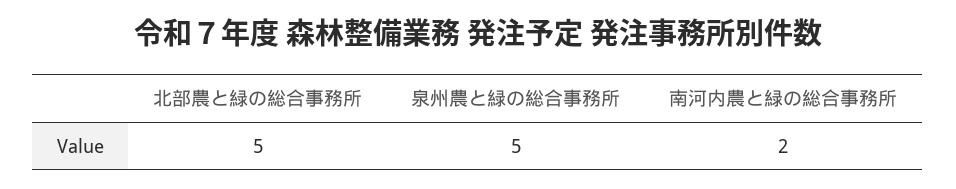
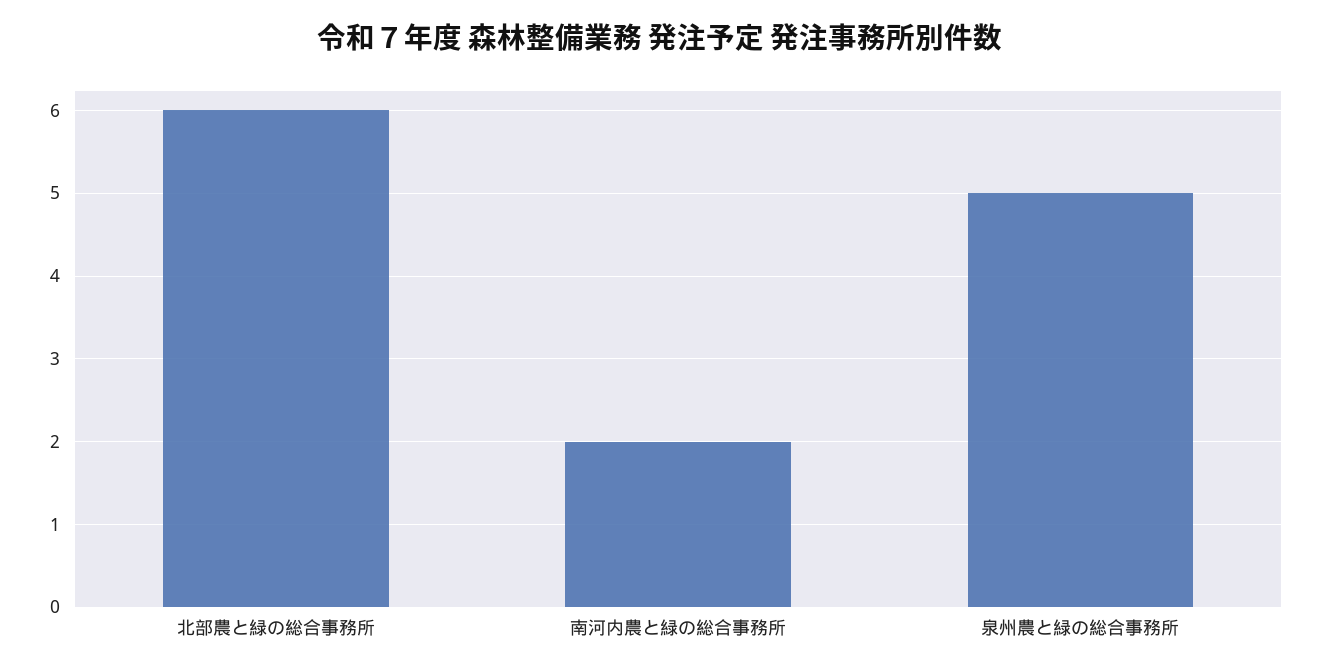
北部農と緑の総合事務所: 5 -> 6

